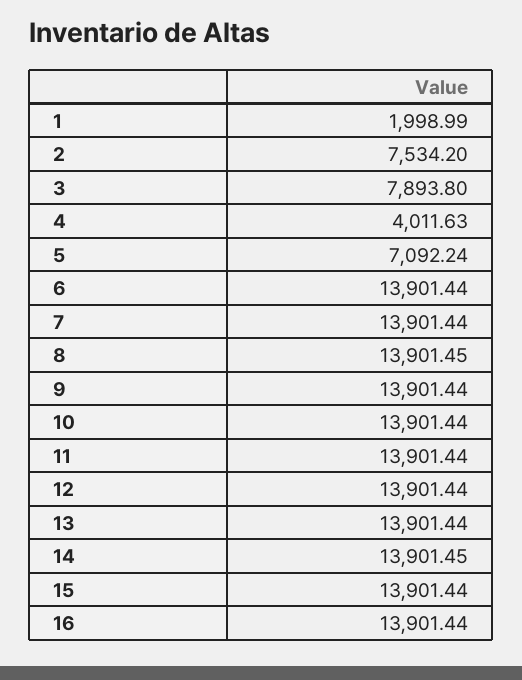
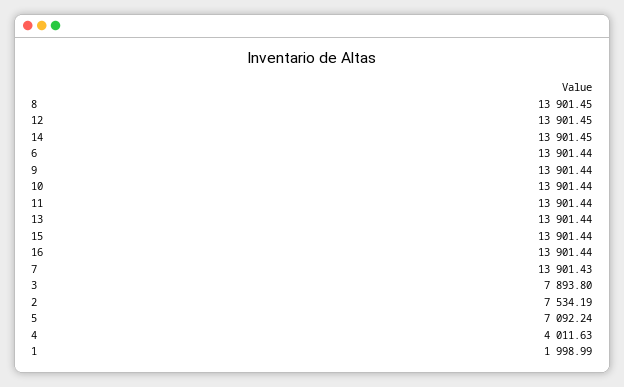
2: 7534.2 -> 7534.19
7: 13901.44 -> 13901.43
12: 13901.44 -> 13901.45

